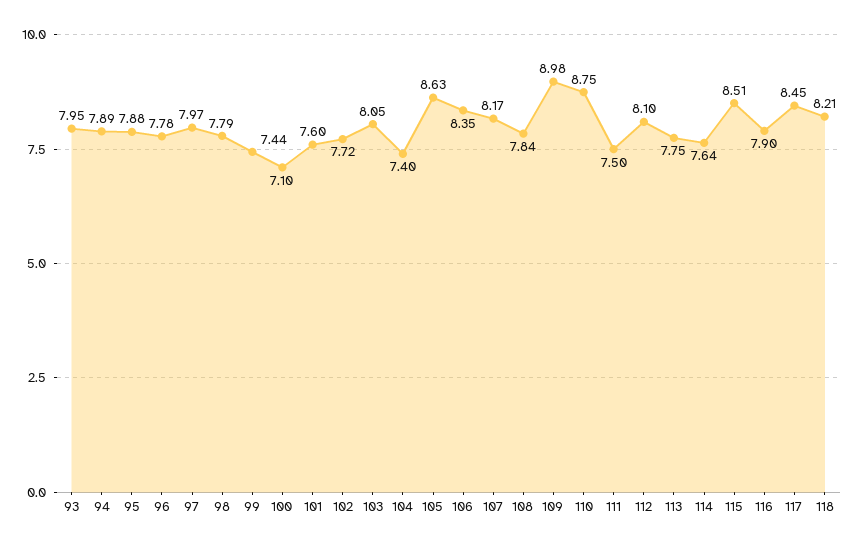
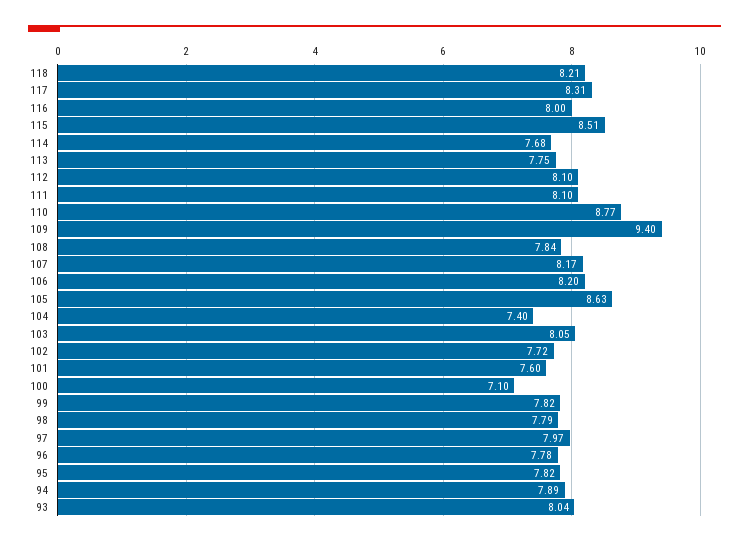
93: 7.95 -> 8.04
95: 7.88 -> 7.82
99: 7.44 -> 7.82
106: 8.35 -> 8.2
109: 8.98 -> 9.4
110: 8.75 -> 8.77
111: 7.5 -> 8.1
114: 7.64 -> 7.68
116: 7.9 -> 8
117: 8.45 -> 8.31

